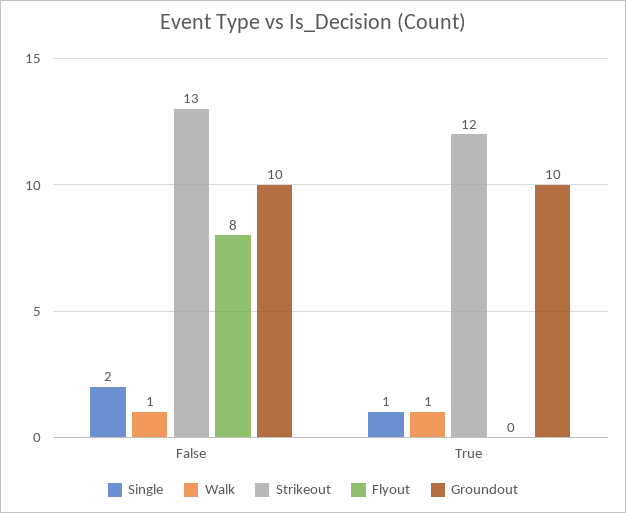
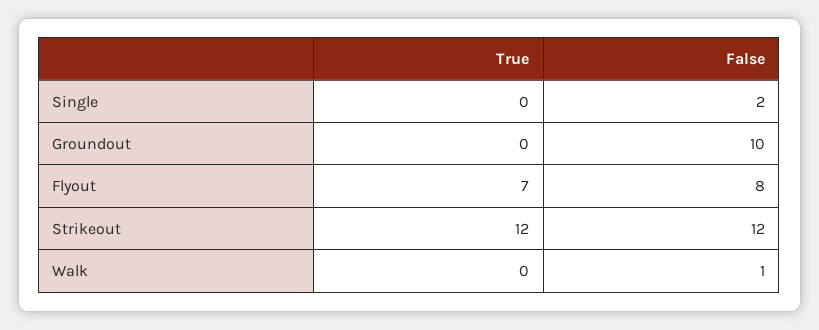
Strikeout, False: 13 -> 12
Single, True: 1 -> 0
Walk, True: 1 -> 0
Flyout, True: 0 -> 7
Groundout, True: 10 -> 0

